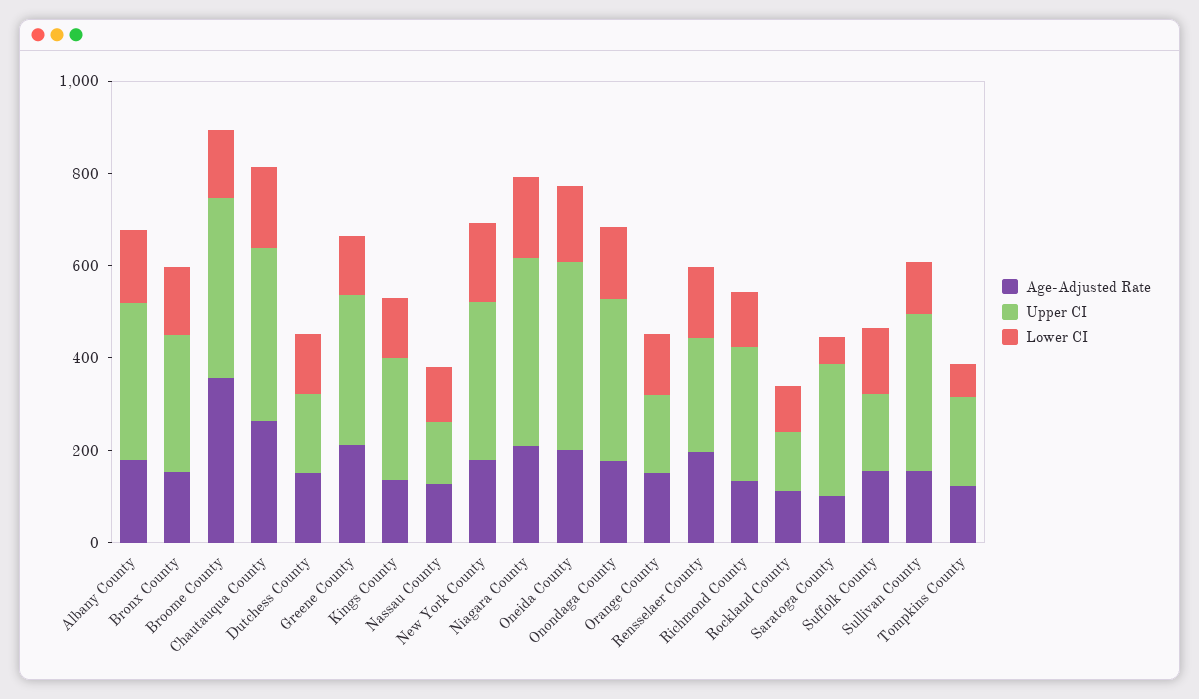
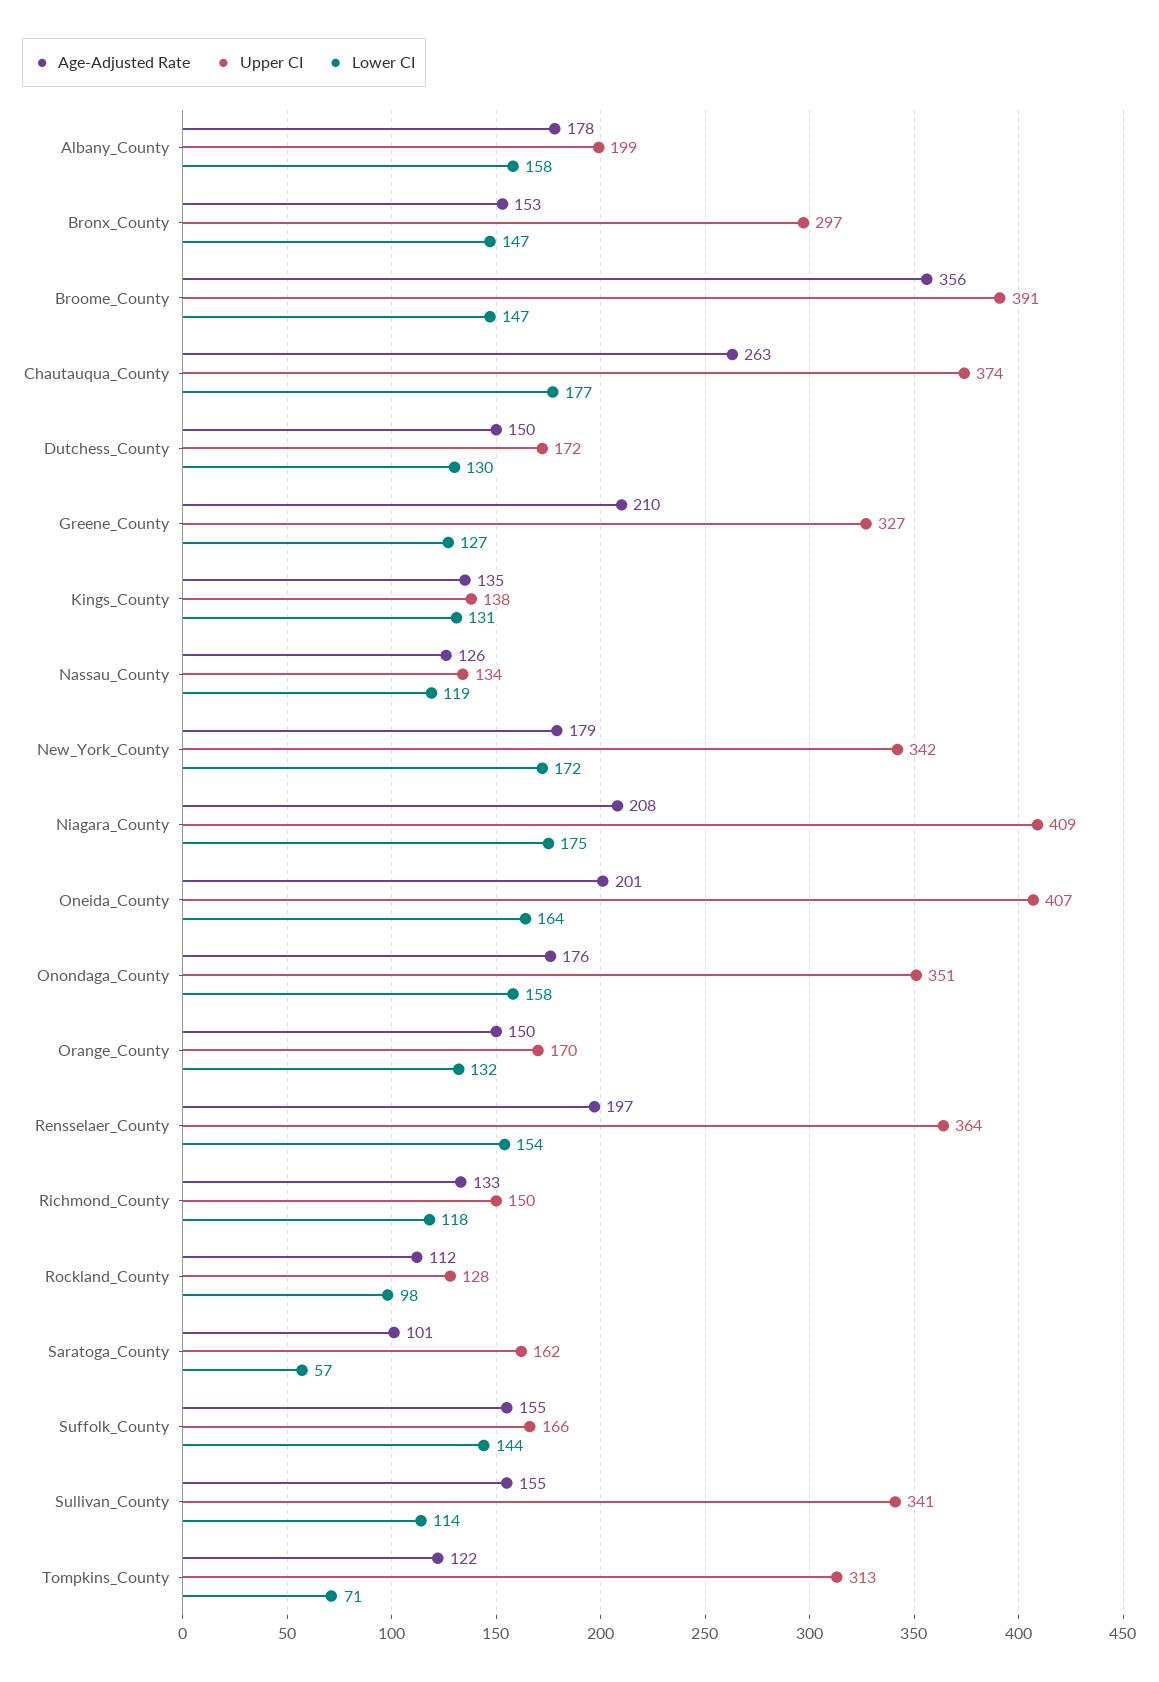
Upper CI, Albany County: 350 -> 199
Upper CI, Kings County: 250 -> 138
Upper CI, Rensselaer County: 250 -> 364
Upper CI, Richmond County: 300 -> 150
Upper CI, Saratoga County: 300 -> 162
Upper CI, Tompkins County: 200 -> 313

